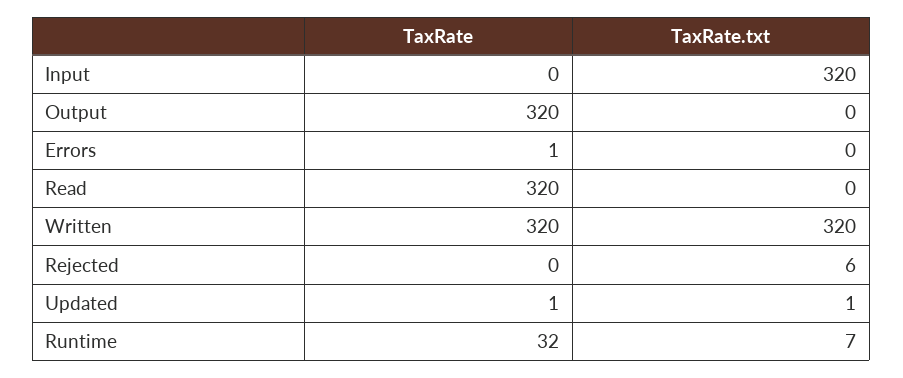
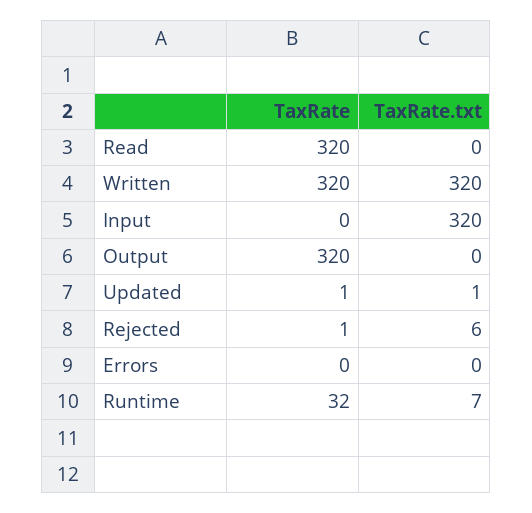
TaxRate, Errors: 1 -> 0
TaxRate, Rejected: 0 -> 1

